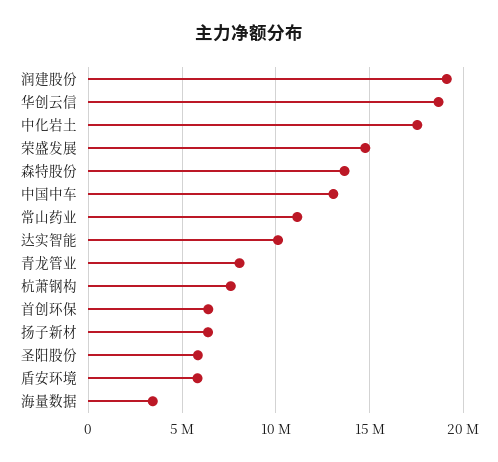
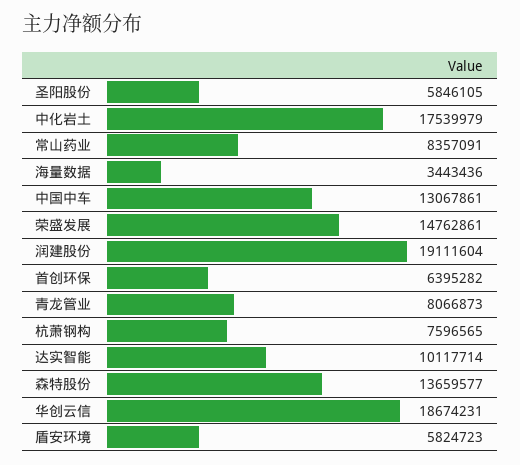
常山药业: 11000000 -> 8357091
扬子新材: 6500000 -> none

